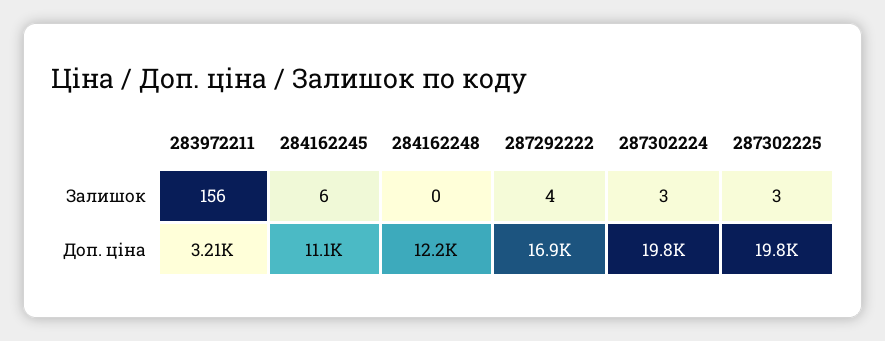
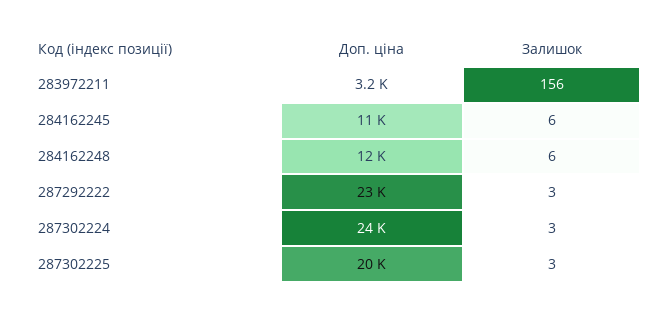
284162248, Залишок: 0 -> 6
287292222, Залишок: 4 -> 3
287292222, Доп. ціна: 16900 -> 23000
287302224, Доп. ціна: 19800 -> 24000

